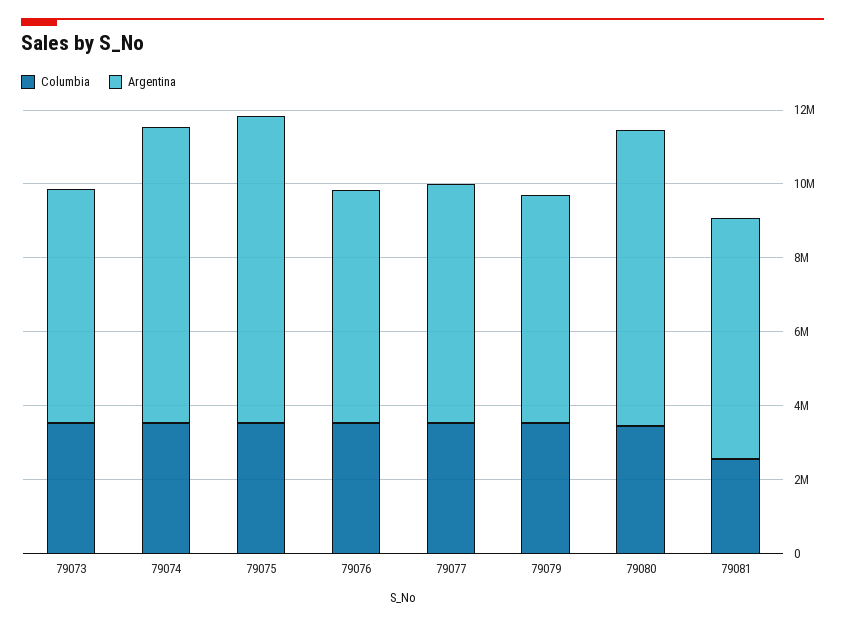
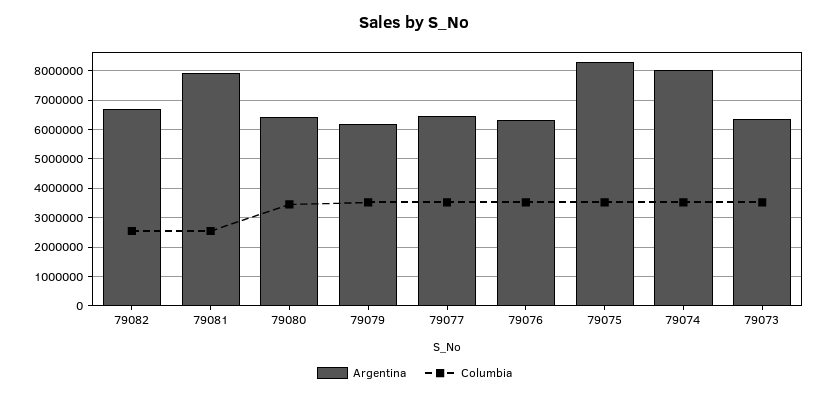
Argentina, 79080: 8000000 -> 6500000
Argentina, 79081: 6500000 -> 8000000
Argentina, 79082: none -> 6750000
Columbia, 79082: none -> 2500000

